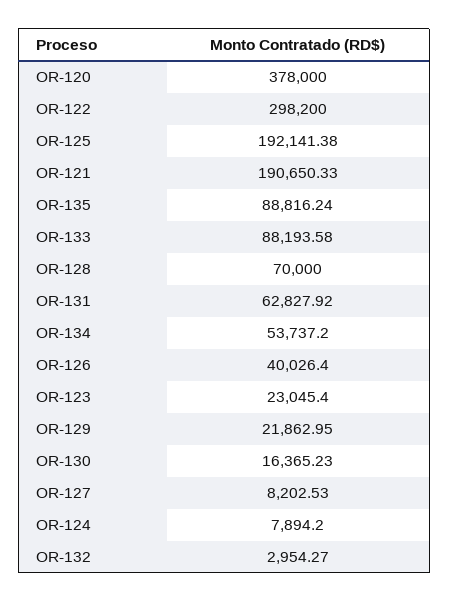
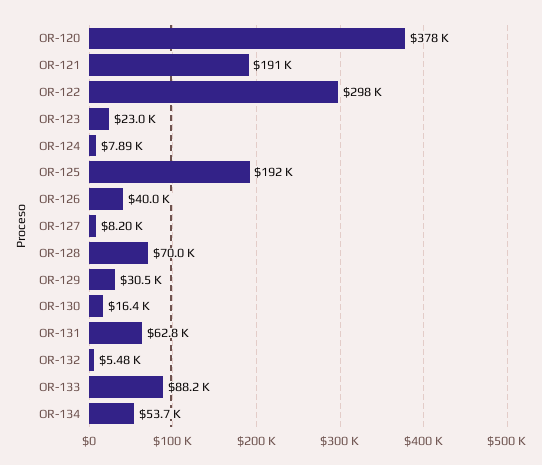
OR-135: 88816.24 -> none
OR-129: 21862.95 -> 30500
OR-132: 2954.27 -> 5480

